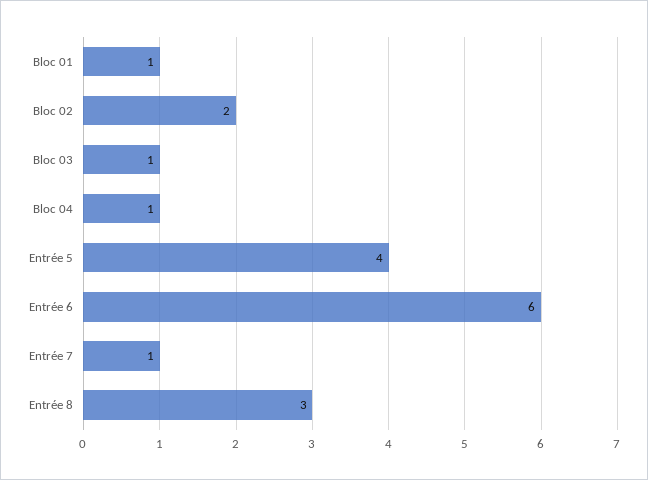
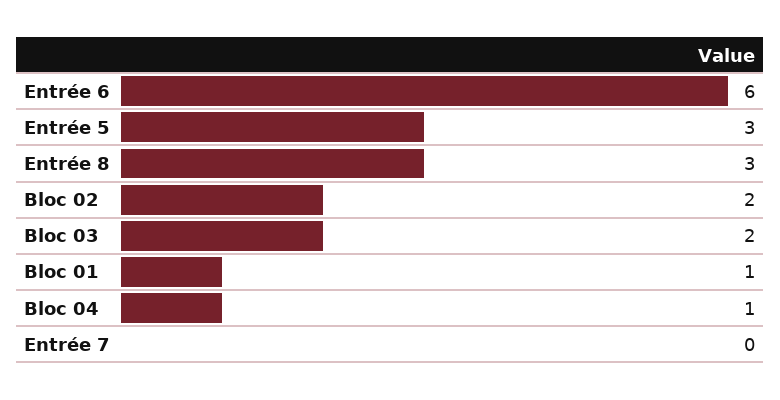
Bloc 03: 1 -> 2
Entrée 5: 4 -> 3
Entrée 7: 1 -> 0

